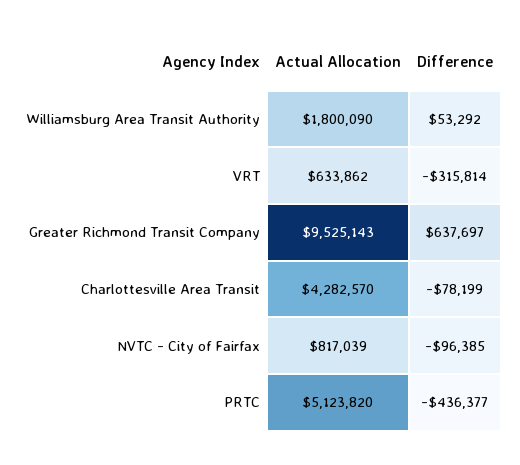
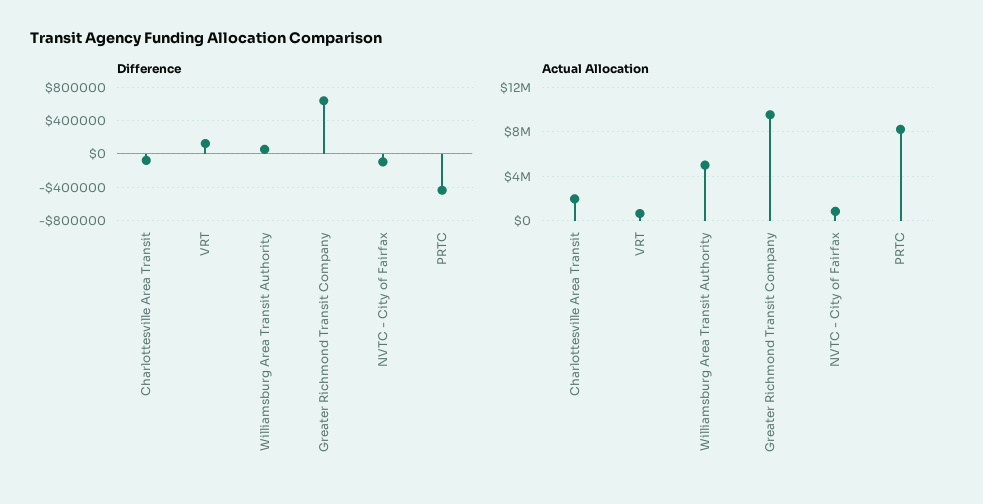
Actual Allocation, Williamsburg Area Transit Authority: 1800090 -> 5000000
Difference, VRT: -315814 -> 100000
Actual Allocation, Charlottesville Area Transit: 4282570 -> 2000000
Actual Allocation, PRTC: 5123820 -> 8000000

